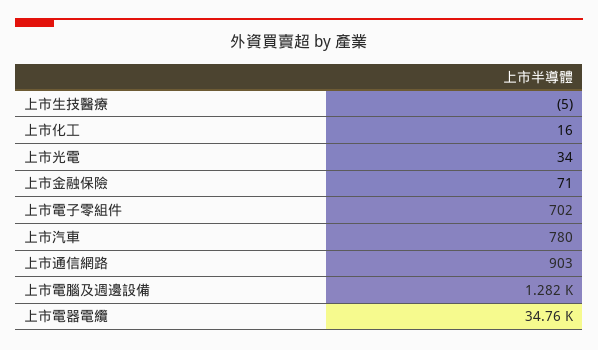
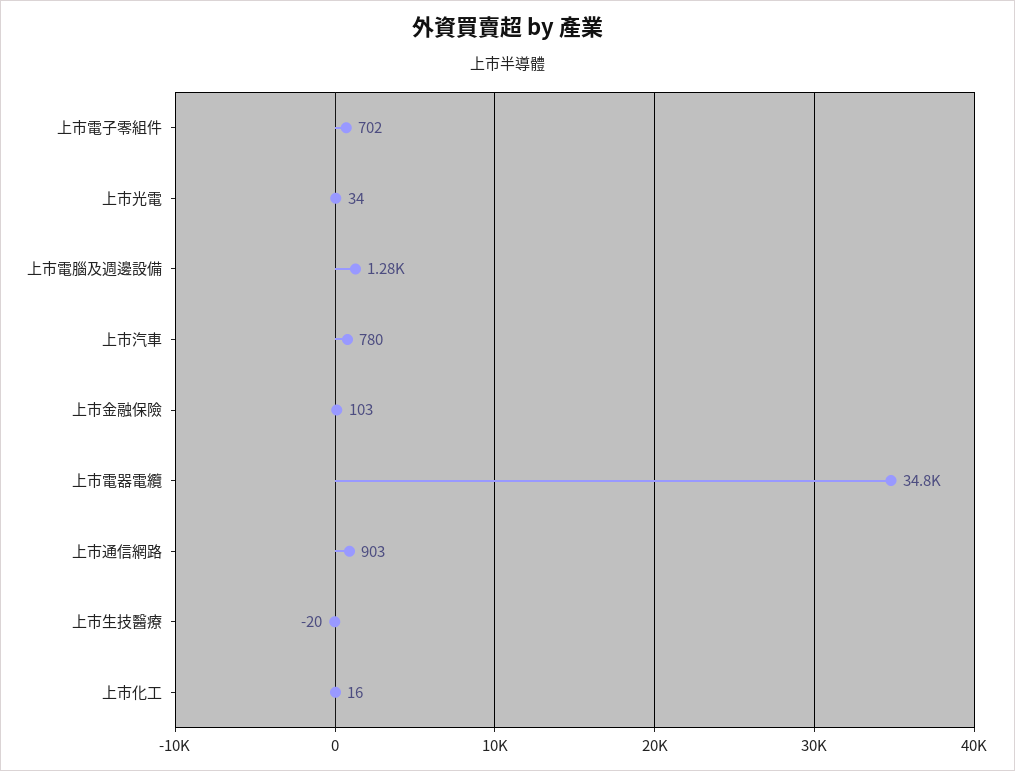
上市生技醫療: -5 -> -20
上市金融保險: 71 -> 103

